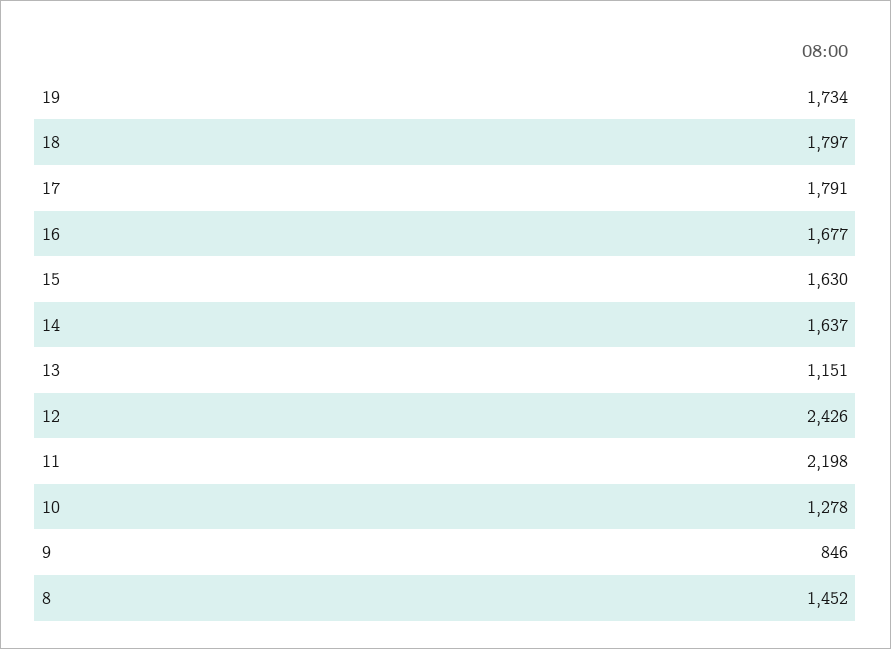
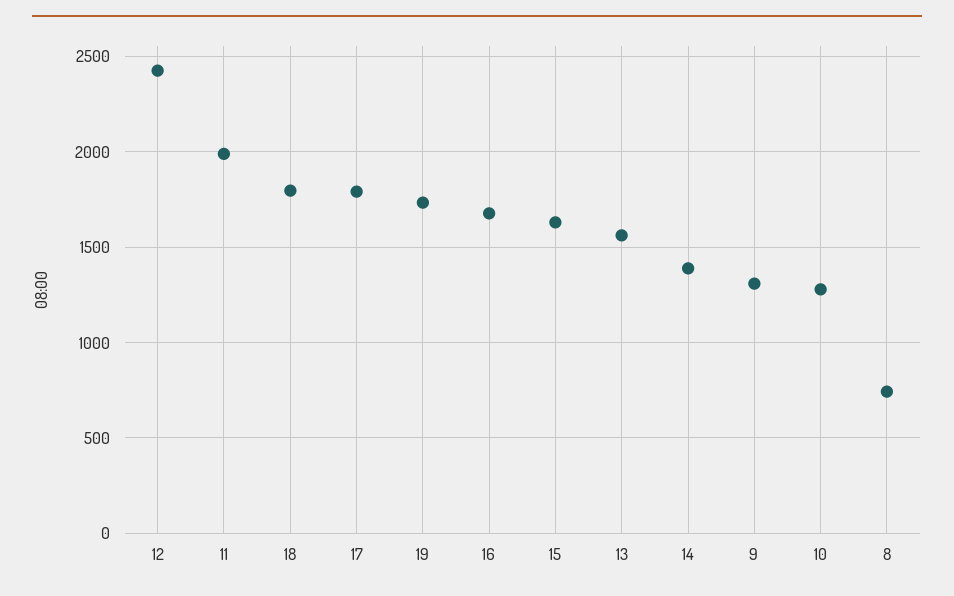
14: 1637 -> 1400
13: 1151 -> 1550
11: 2198 -> 2000
9: 846 -> 1300
8: 1452 -> 750

